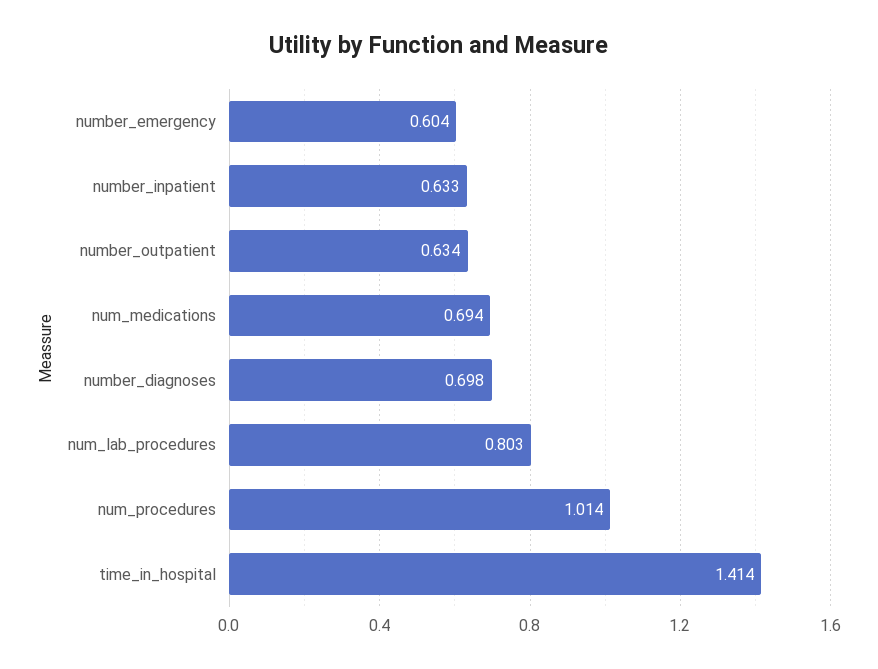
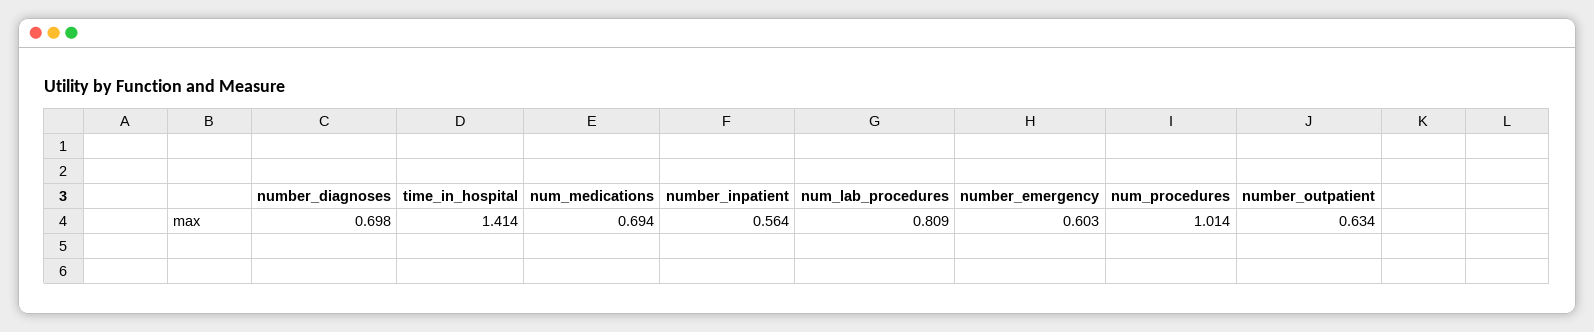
number_emergency: 0.604 -> 0.603
number_inpatient: 0.633 -> 0.564
num_lab_procedures: 0.803 -> 0.809

